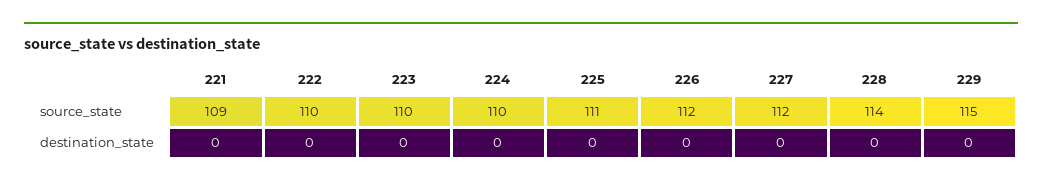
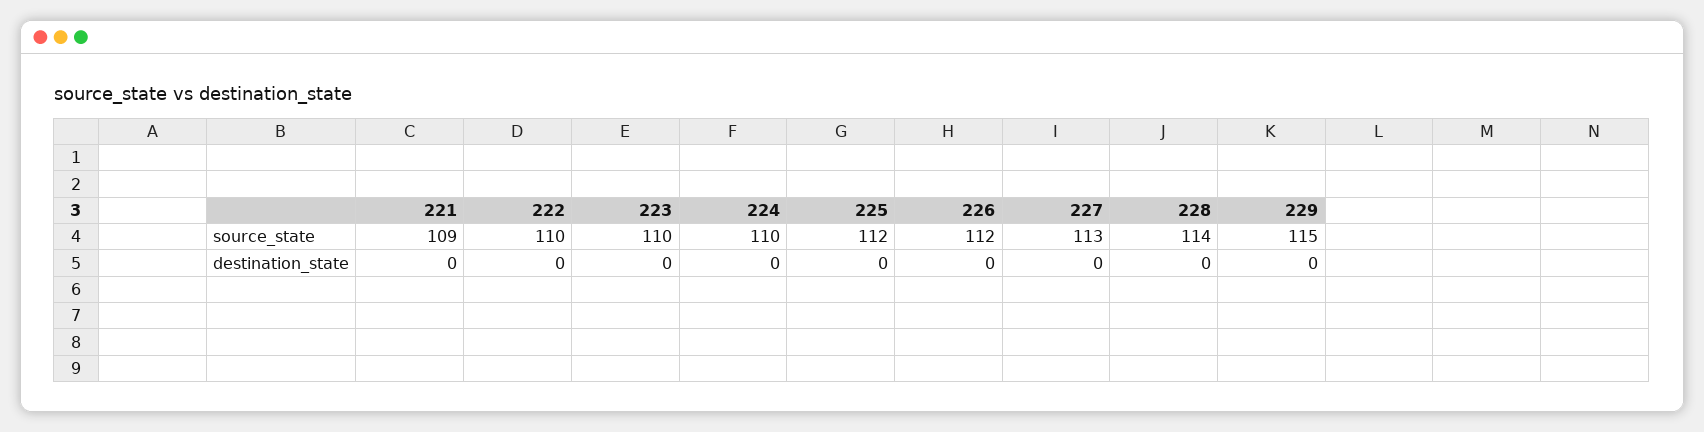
225, source_state: 111 -> 112
227, source_state: 112 -> 113

